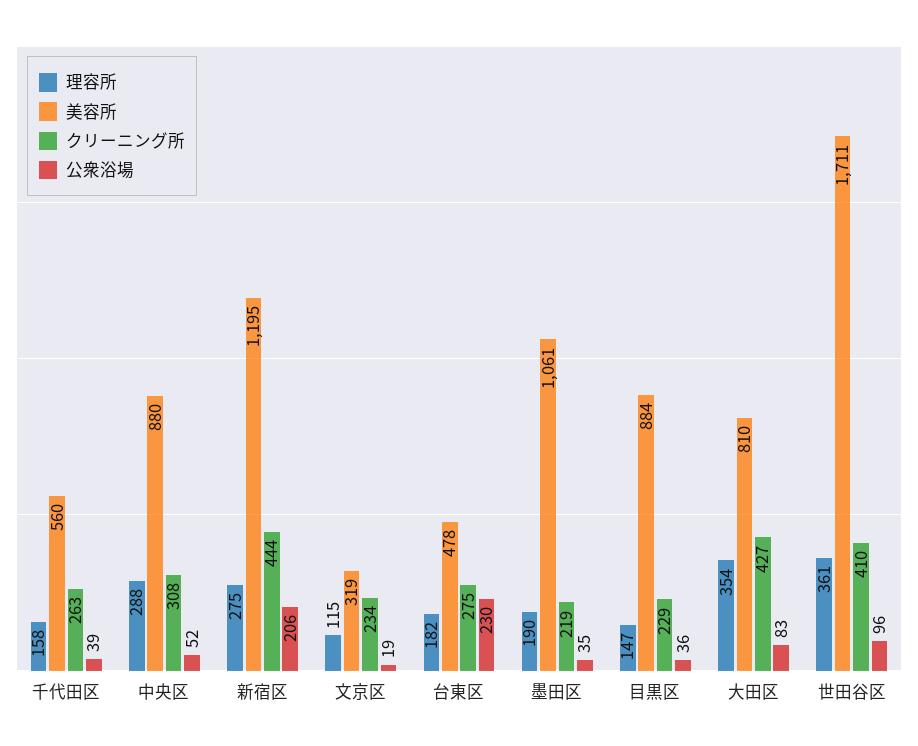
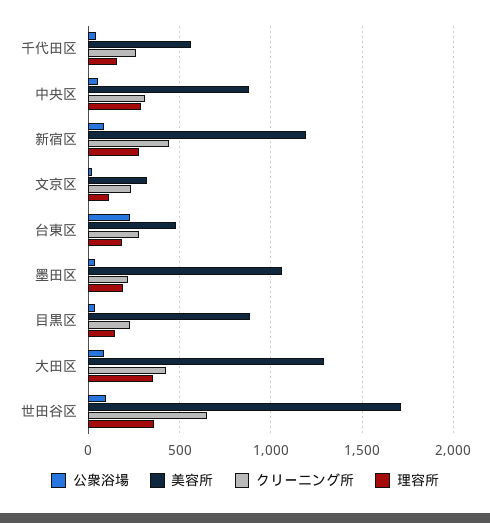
公衆浴場, 新宿区: 206 -> 100
美容所, 大田区: 810 -> 1300
クリーニング所, 世田谷区: 410 -> 650

